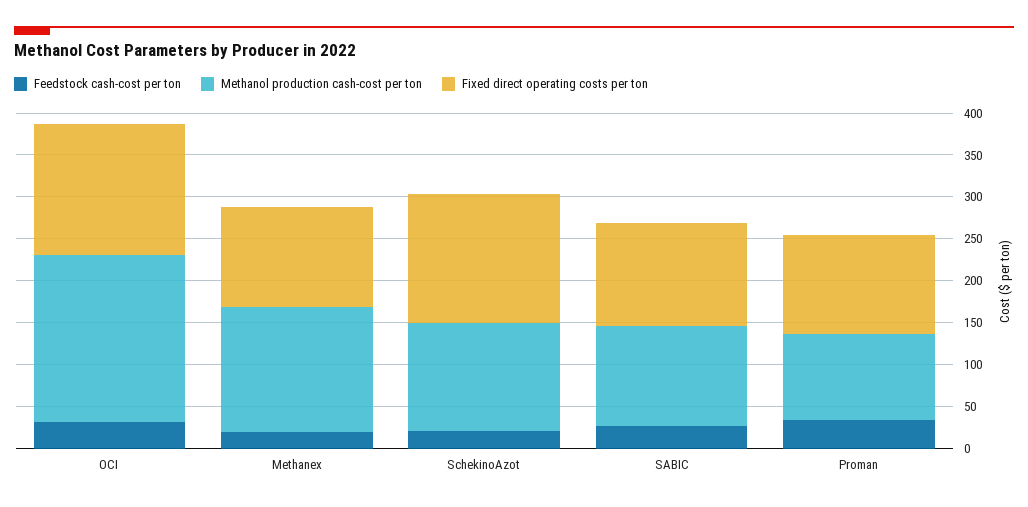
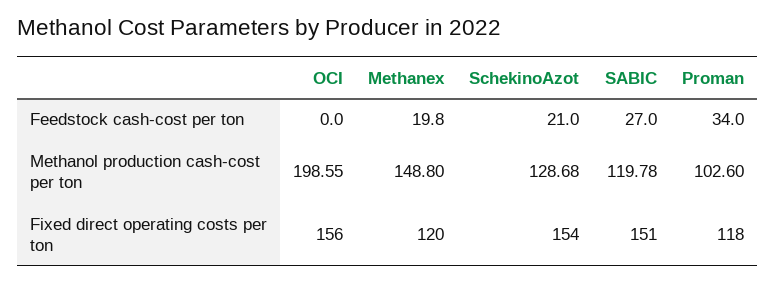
Feedstock cash-cost per ton, OCI: 30 -> 0
Fixed direct operating costs per ton, SABIC: 120 -> 151

